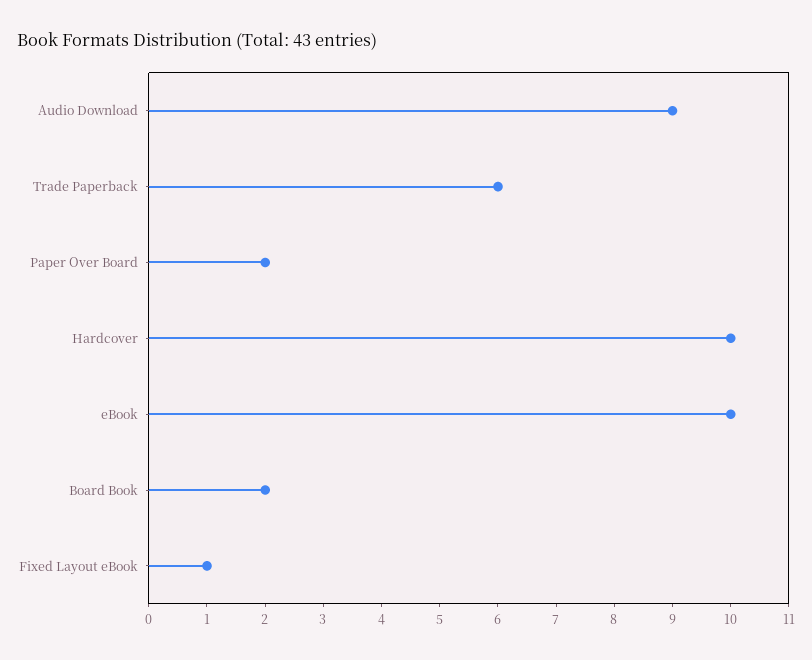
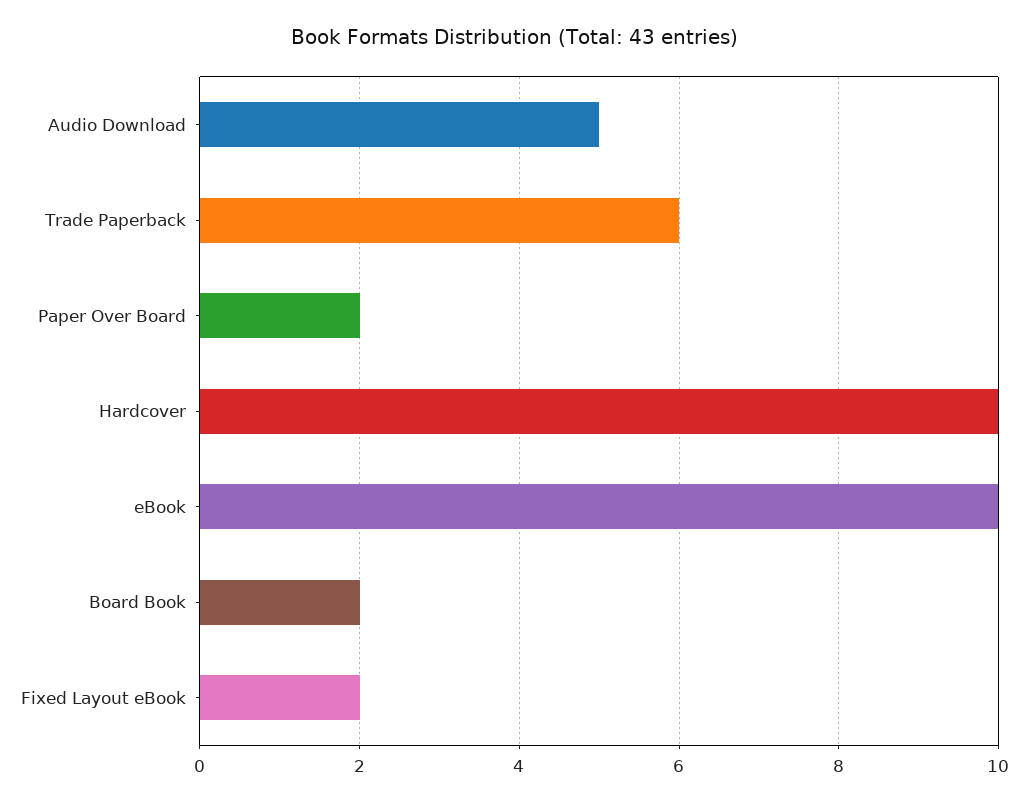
Audio Download: 9 -> 5
Fixed Layout eBook: 1 -> 2

